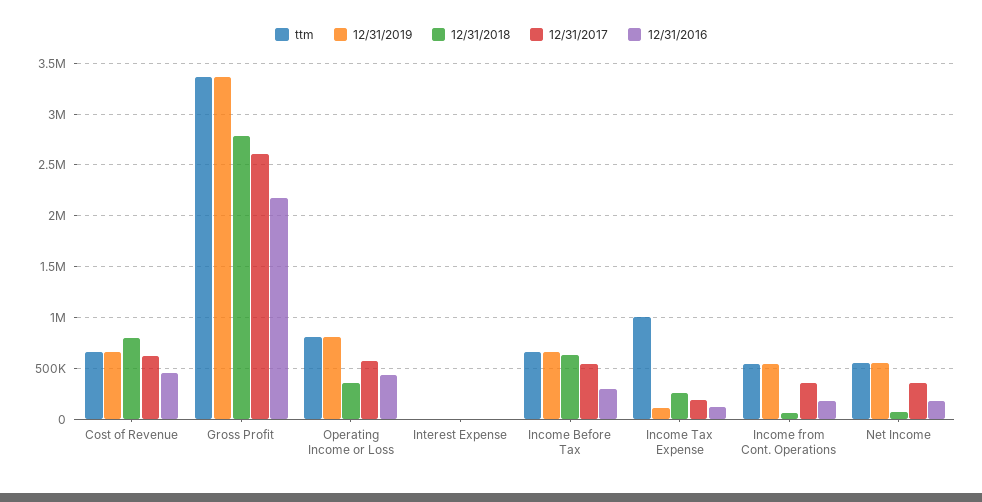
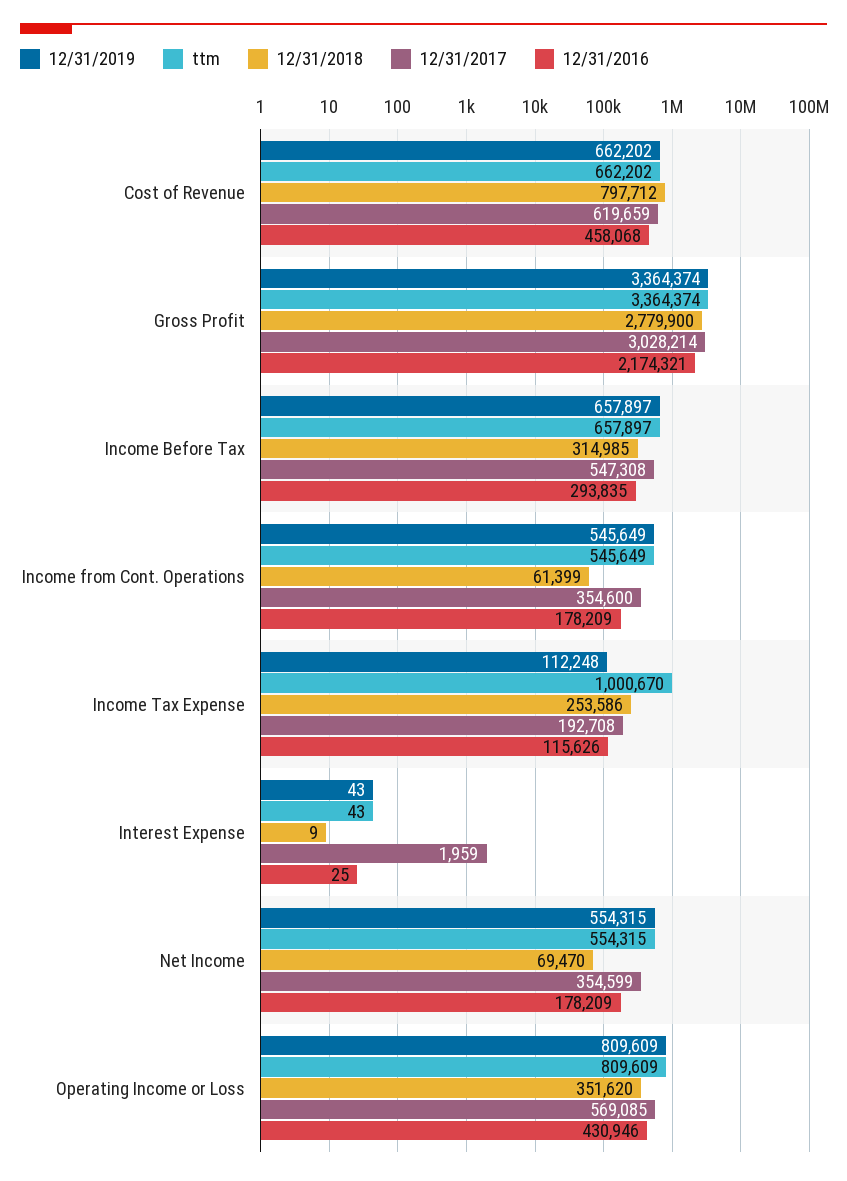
12/31/2017, Gross Profit: 2600000 -> 3028214
12/31/2018, Income Before Tax: 600000 -> 314985

